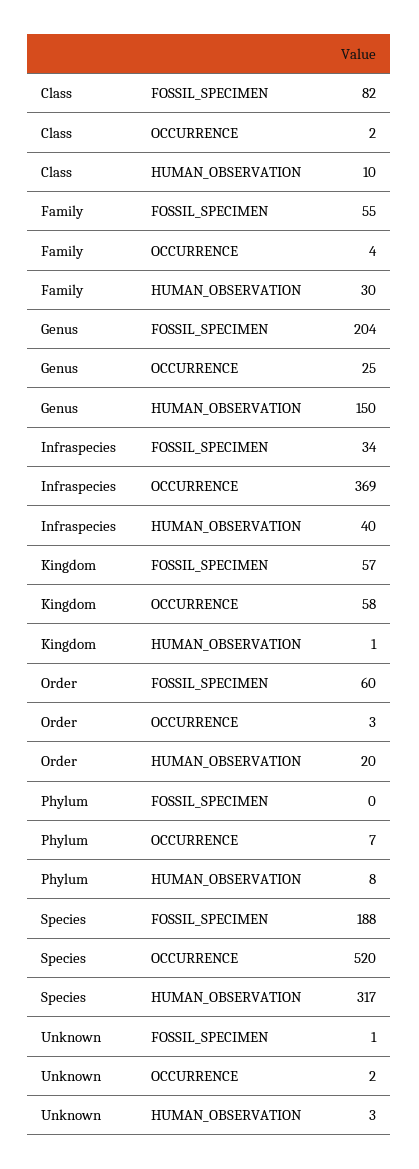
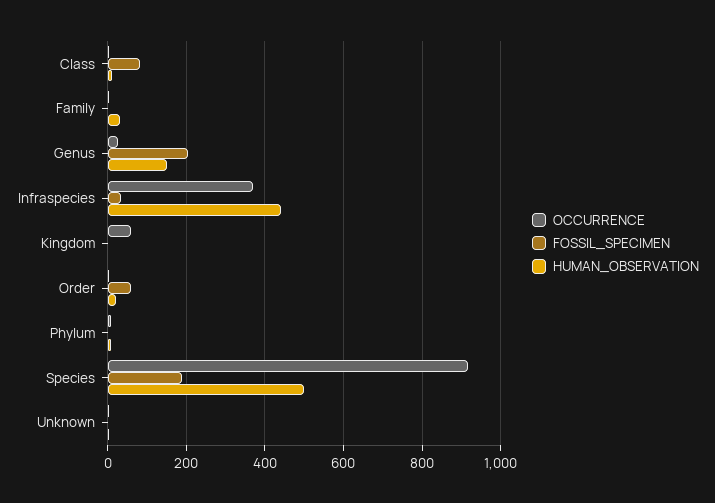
FOSSIL_SPECIMEN, Family: 55 -> 0
HUMAN_OBSERVATION, Infraspecies: 40 -> 440
FOSSIL_SPECIMEN, Kingdom: 57 -> 0
OCCURRENCE, Species: 520 -> 920
HUMAN_OBSERVATION, Species: 317 -> 500

